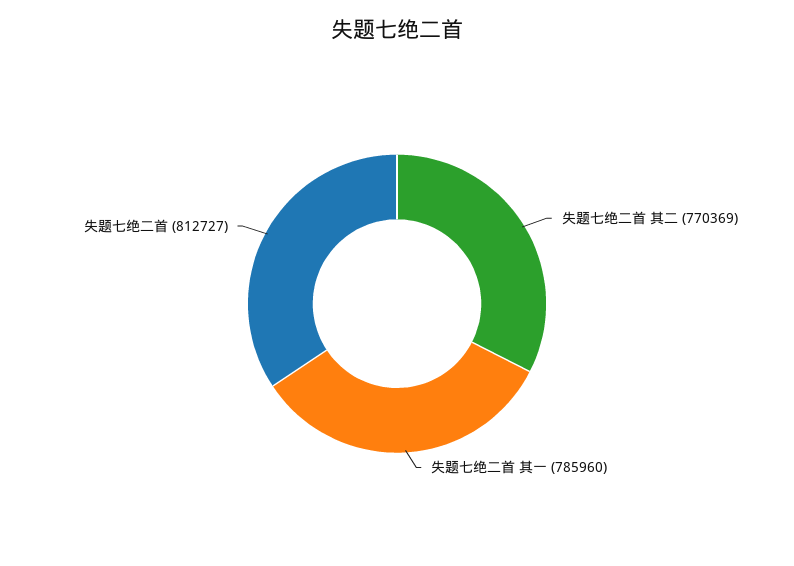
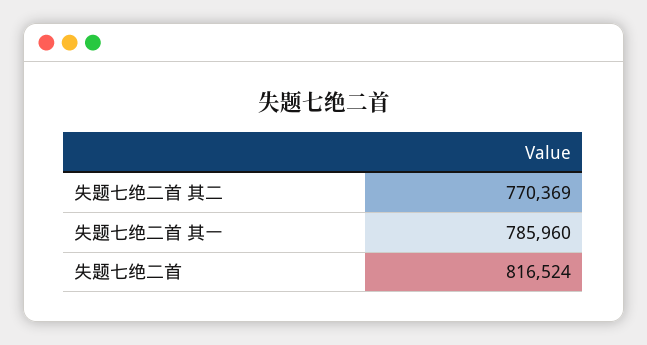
失题七绝二首: 812727 -> 816524

